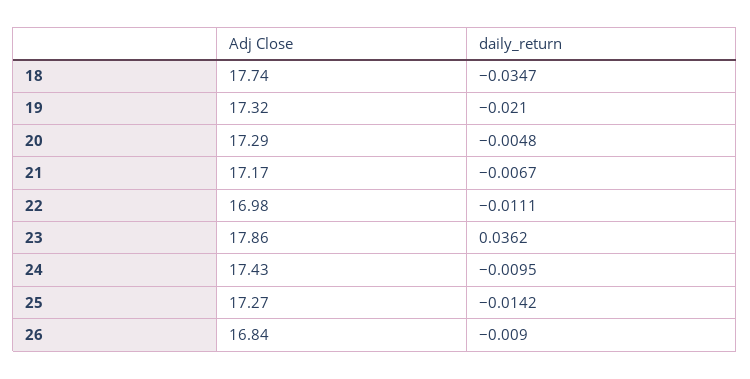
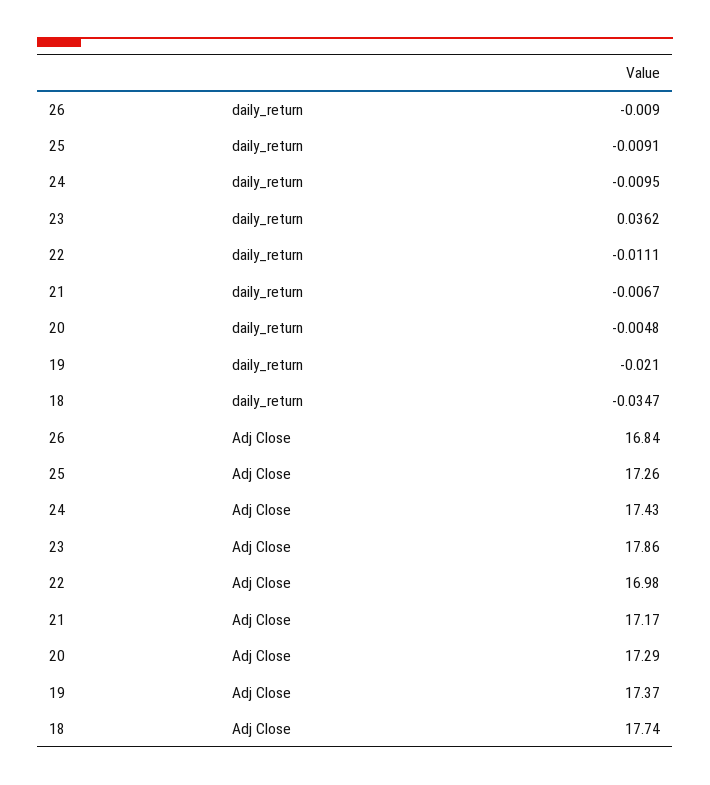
Adj Close, 19: 17.32 -> 17.37
Adj Close, 25: 17.27 -> 17.26
daily_return, 25: -0.0142 -> -0.0091

